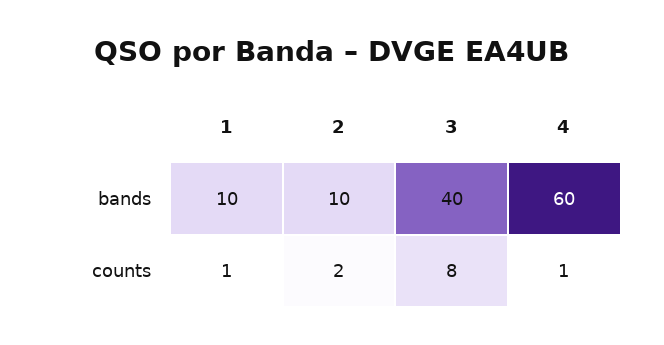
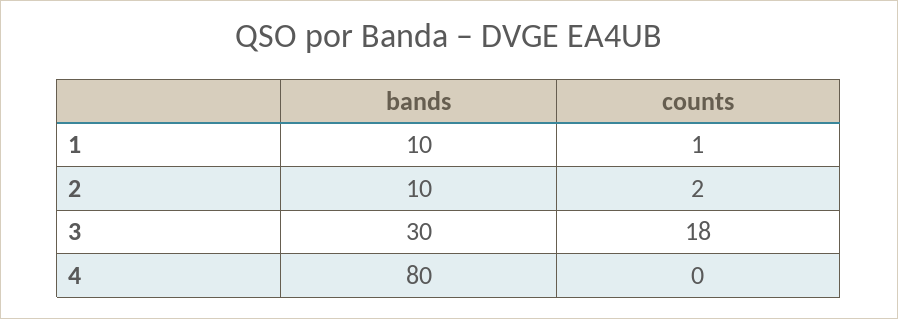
3, bands: 40 -> 30
4, bands: 60 -> 80
3, counts: 8 -> 18
4, counts: 1 -> 0

